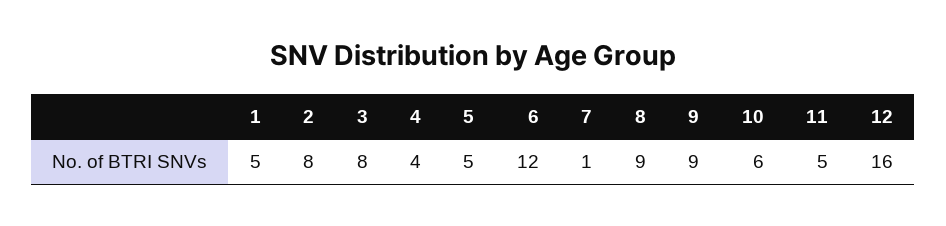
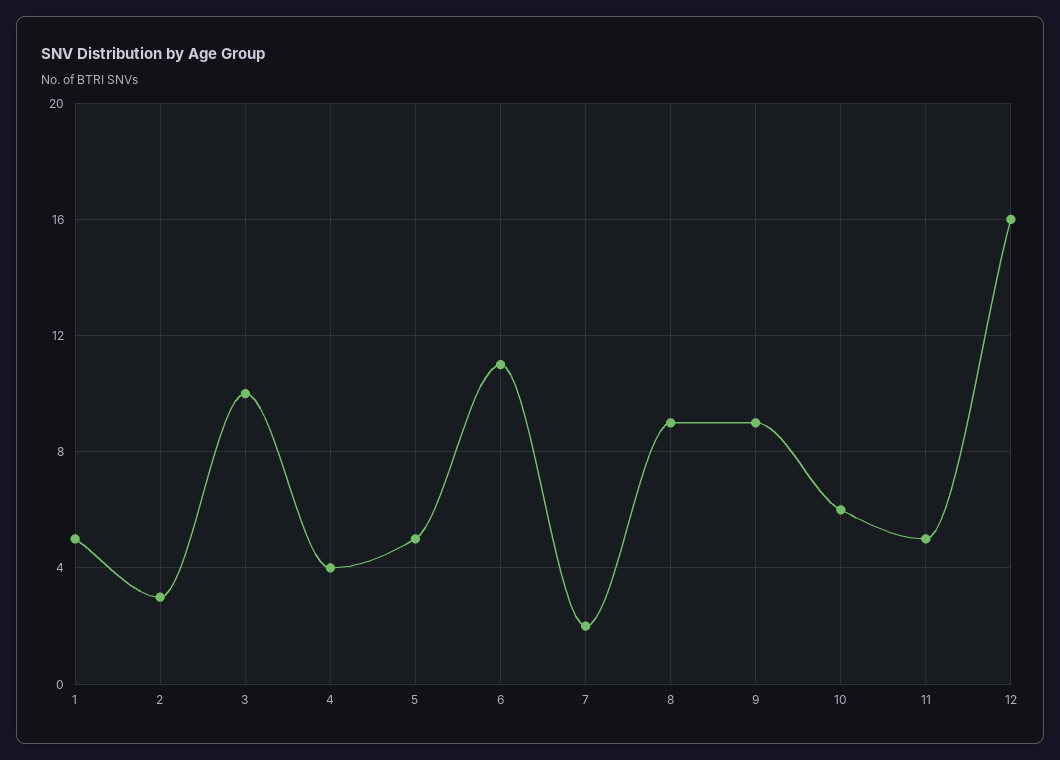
2: 8 -> 3
3: 8 -> 10
6: 12 -> 11
7: 1 -> 2

